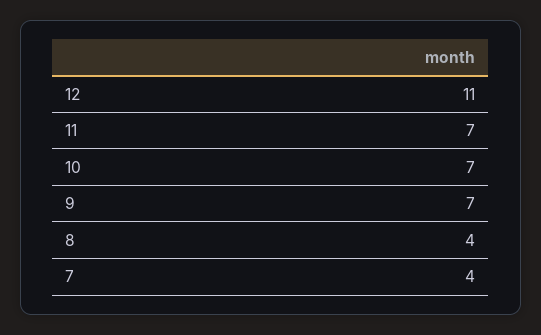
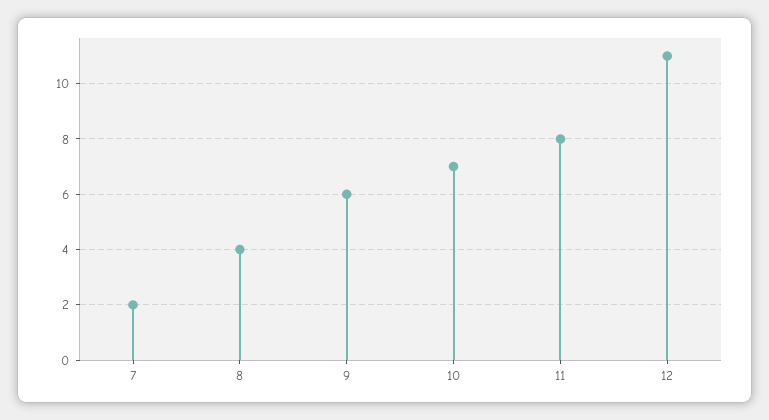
11: 7 -> 8
9: 7 -> 6
7: 4 -> 2

